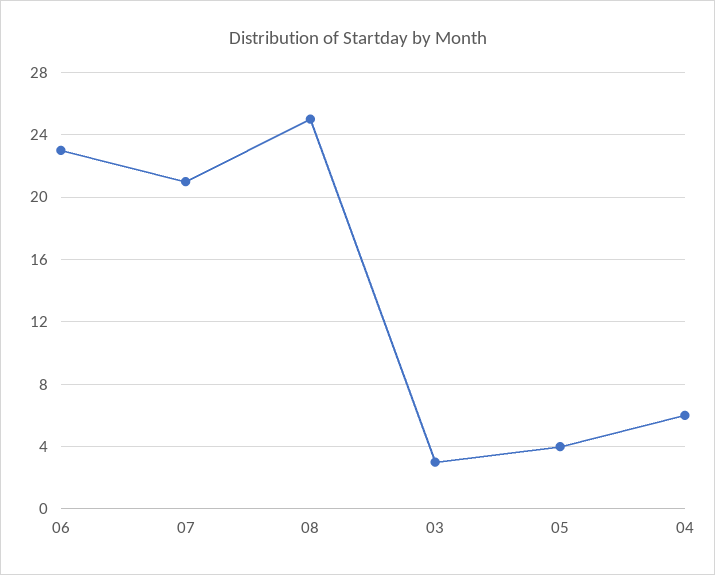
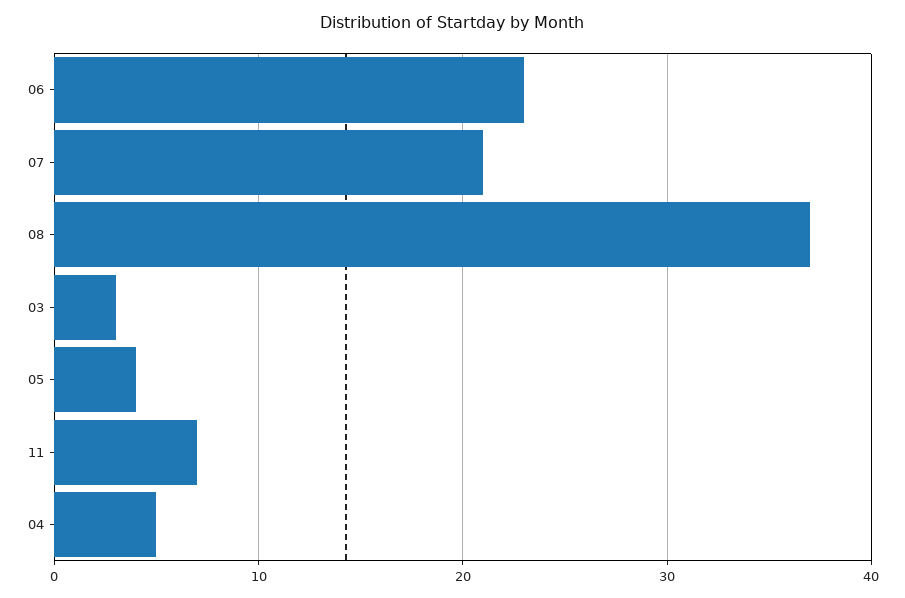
08: 25 -> 37
04: 6 -> 5
11: none -> 7

